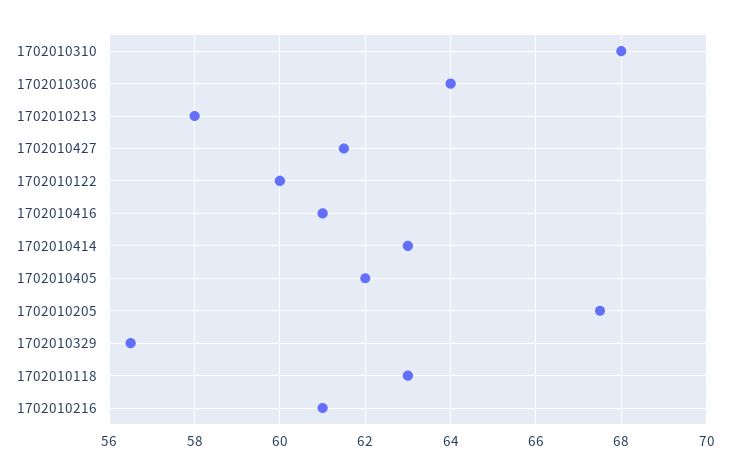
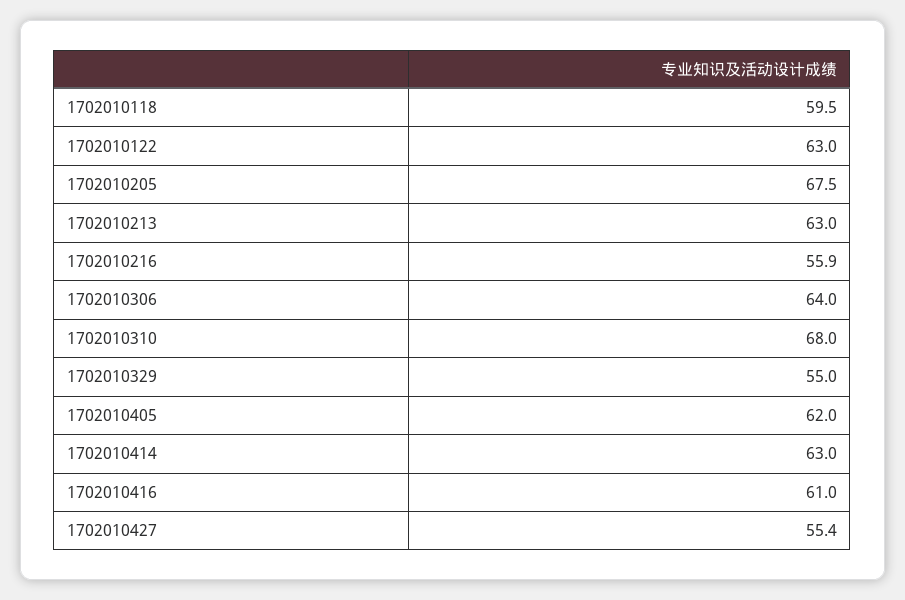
1702010213: 58 -> 63
1702010427: 61.5 -> 55.4
1702010122: 60 -> 63
1702010329: 56.5 -> 55
1702010118: 63 -> 59.5
1702010216: 61 -> 55.9

